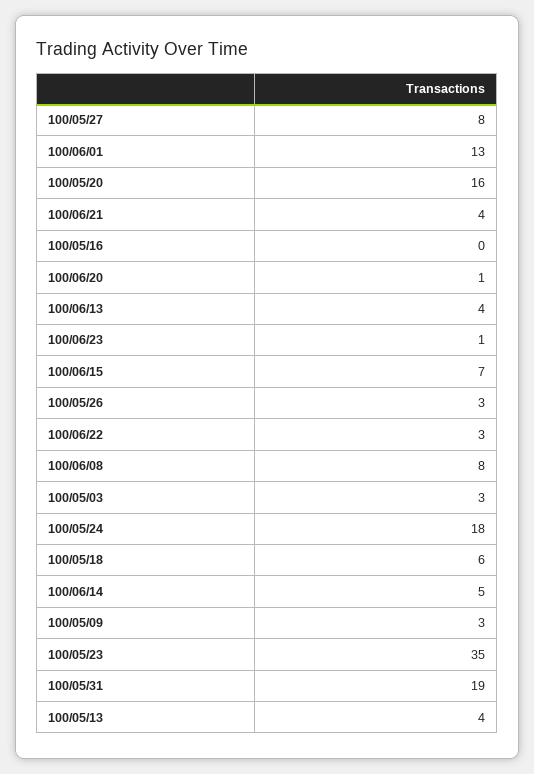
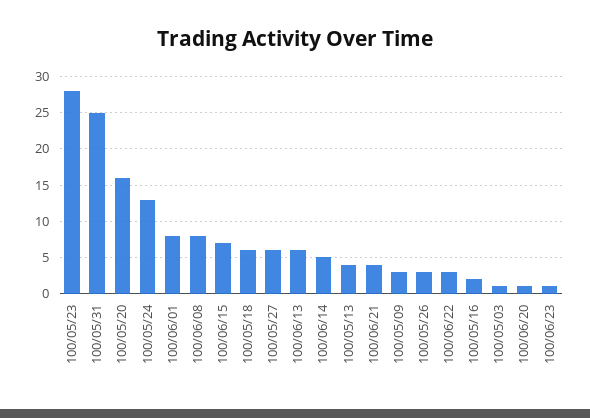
100/05/27: 8 -> 6
100/06/01: 13 -> 8
100/05/16: 0 -> 2
100/06/13: 4 -> 6
100/05/03: 3 -> 1
100/05/24: 18 -> 13
100/05/23: 35 -> 28
100/05/31: 19 -> 25

